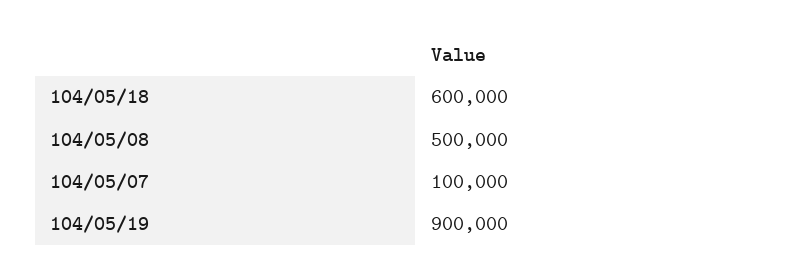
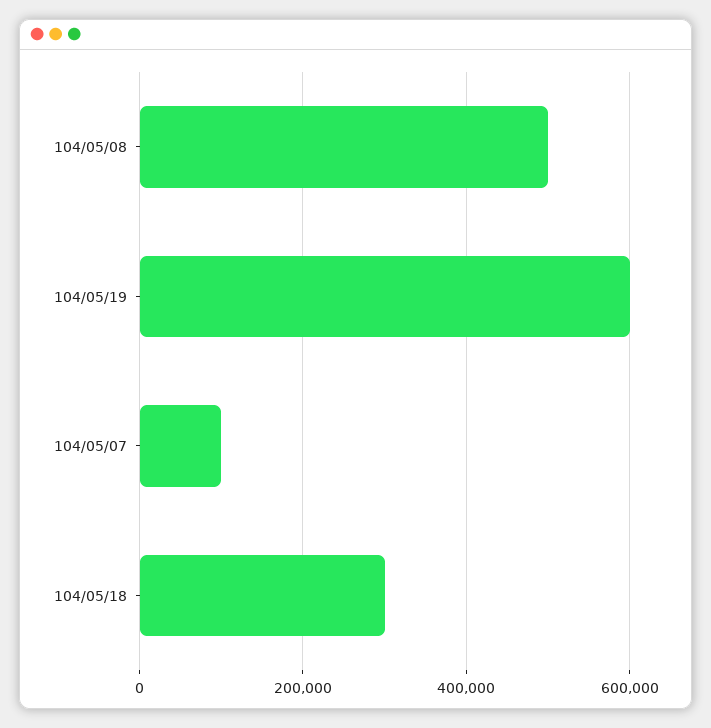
104/05/18: 600000 -> 300000
104/05/19: 900000 -> 600000

